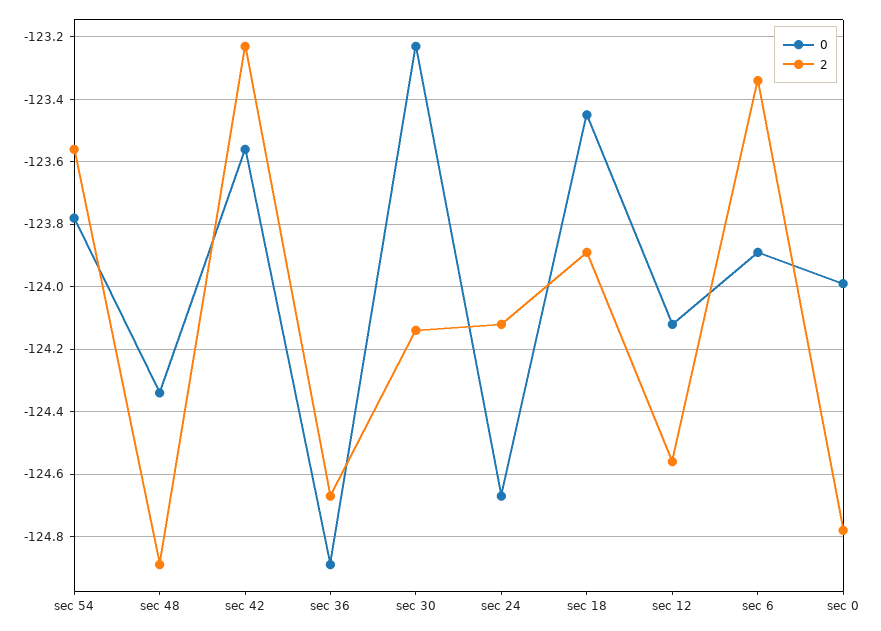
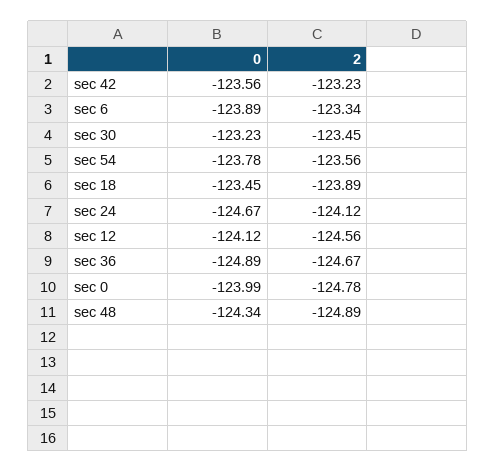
2, sec 30: -124.15 -> -123.45

